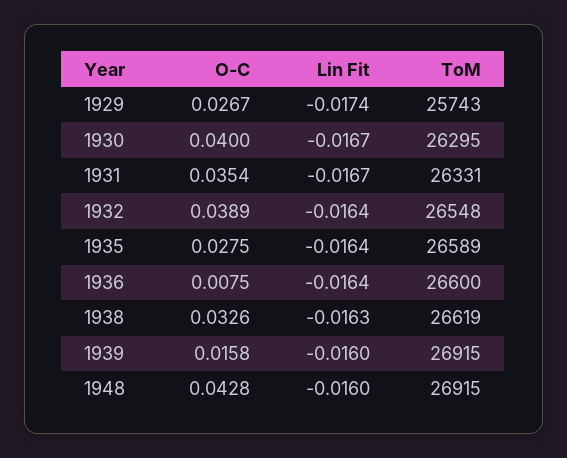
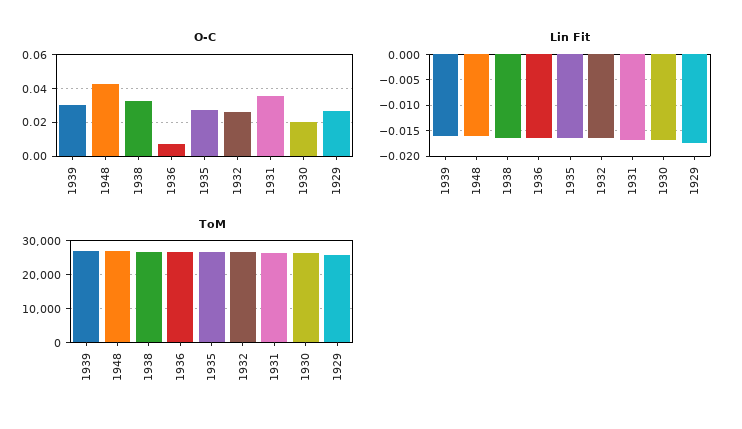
O-C, 1930: 0.04 -> 0.02
O-C, 1932: 0.0389 -> 0.025
O-C, 1939: 0.0158 -> 0.03

